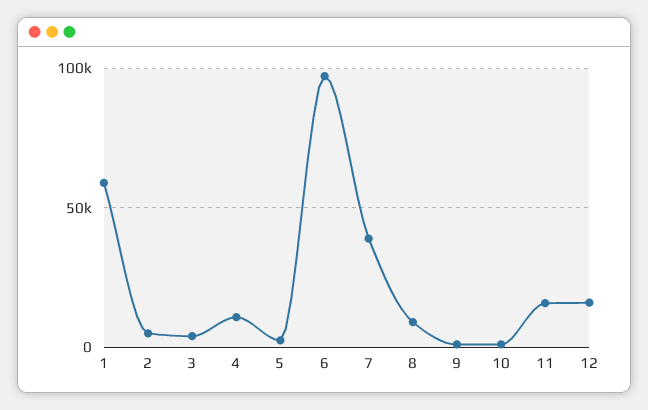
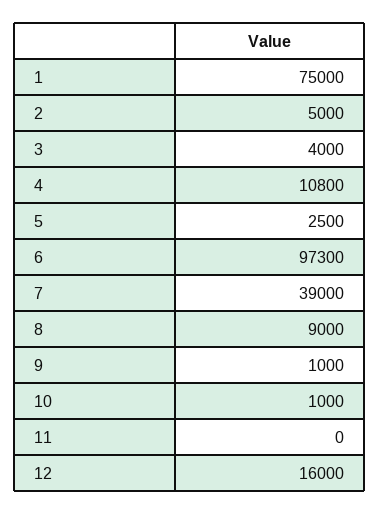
1: 60000 -> 75000
11: 15000 -> 0

